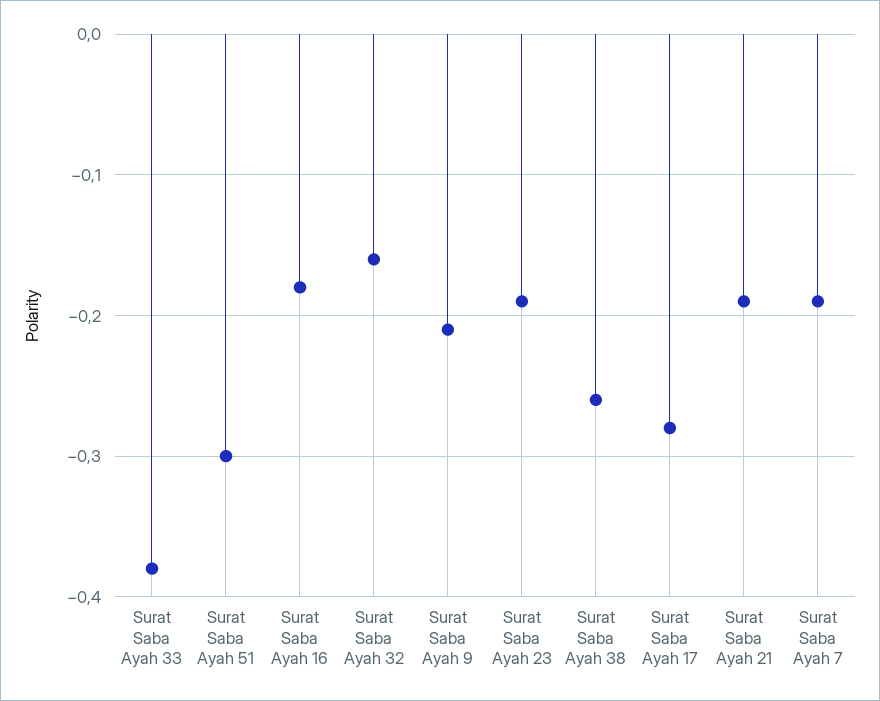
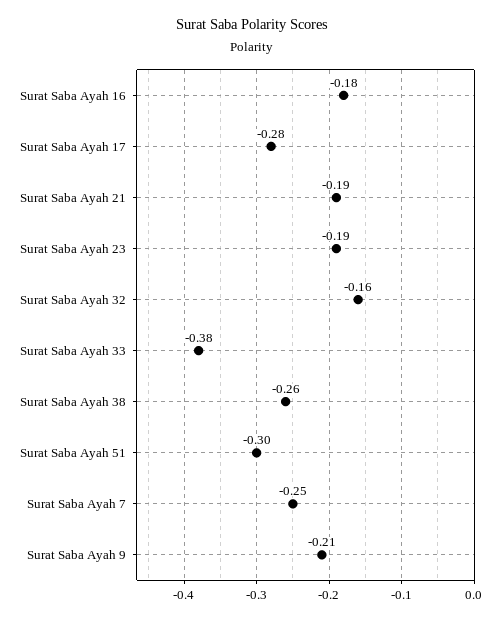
Surat Saba Ayah 7: -0.19 -> -0.25

